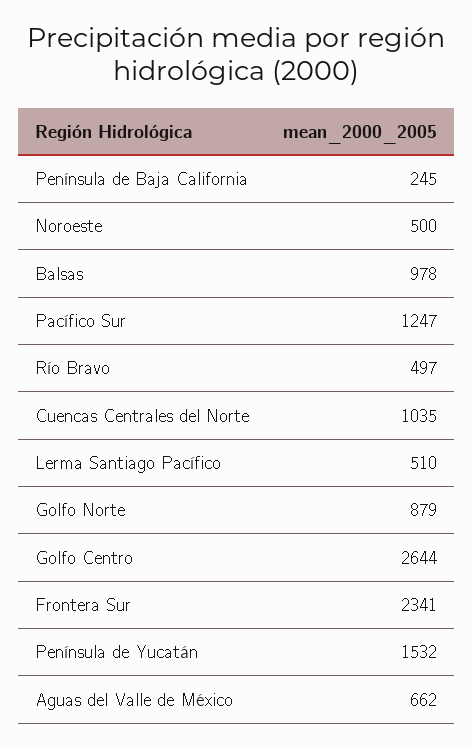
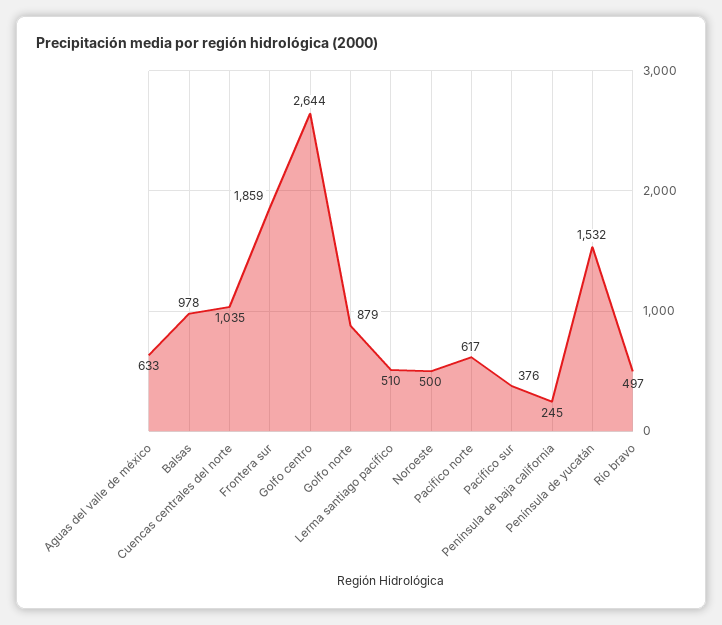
Pacífico Sur: 1247 -> 376
Frontera Sur: 2341 -> 1859
Aguas del Valle de México: 662 -> 633
Pacífico norte: none -> 617

